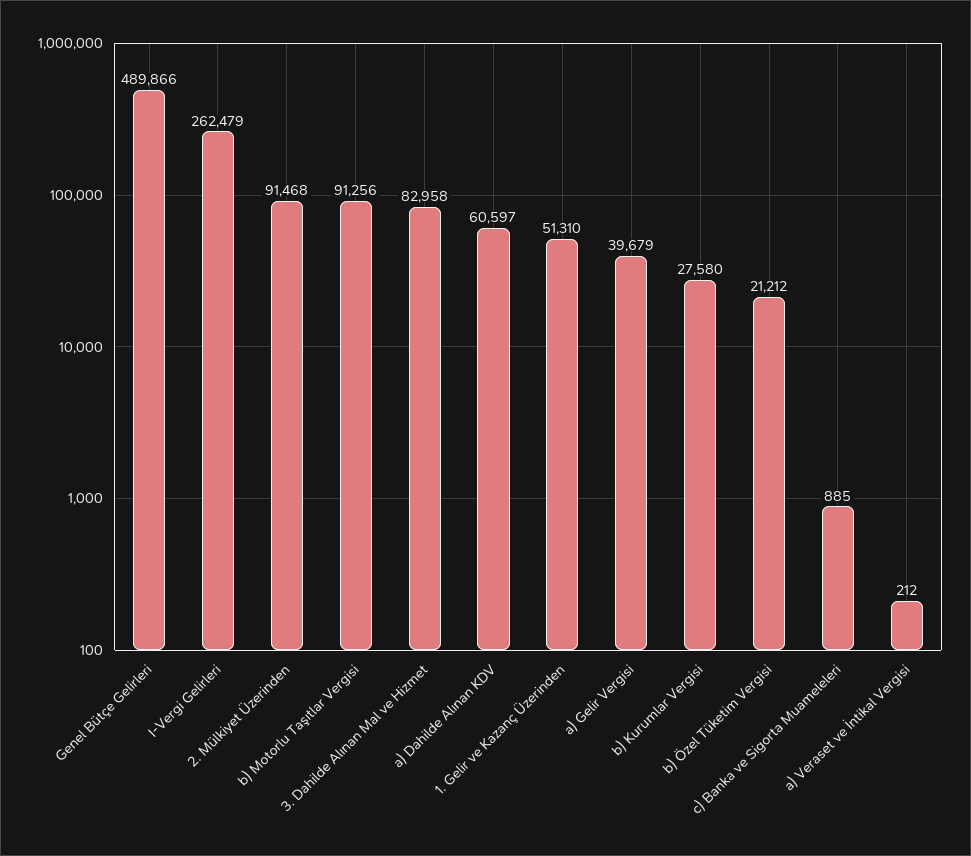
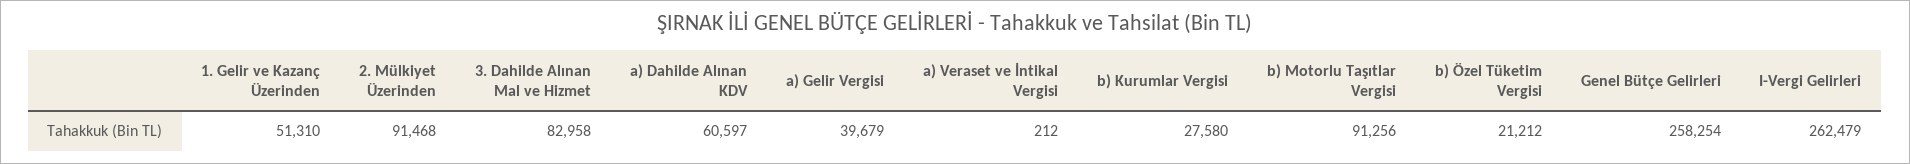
Genel Bütçe Gelirleri: 489866 -> 258254
c) Banka ve Sigorta Muameleleri: 885 -> none

